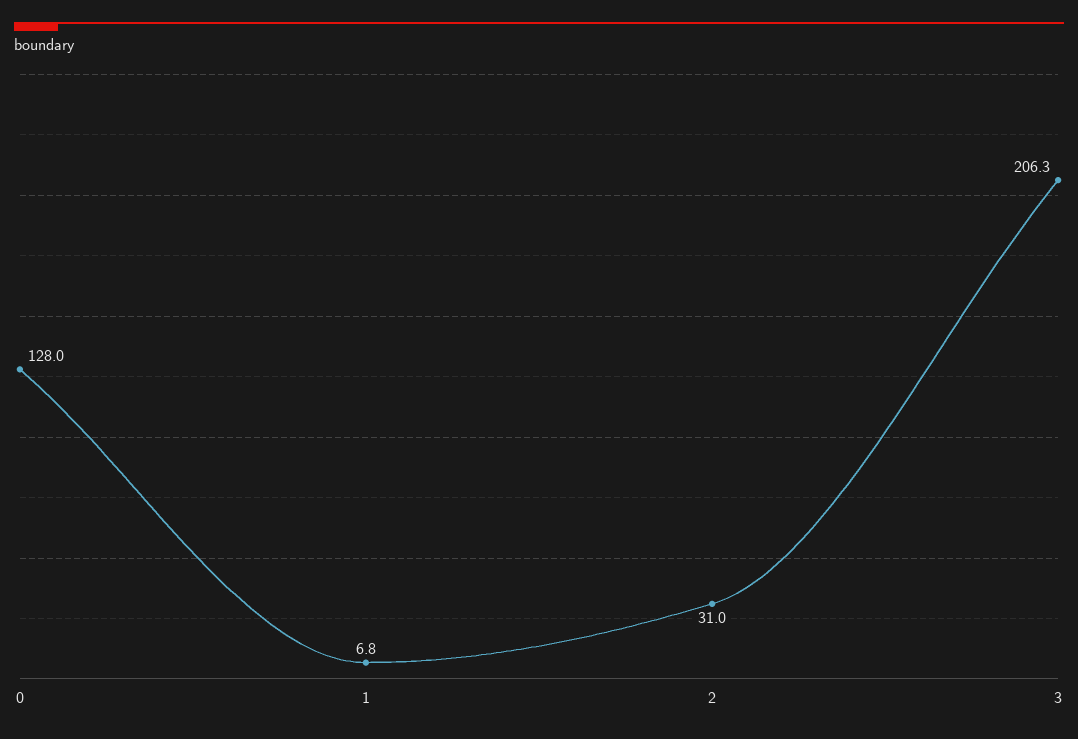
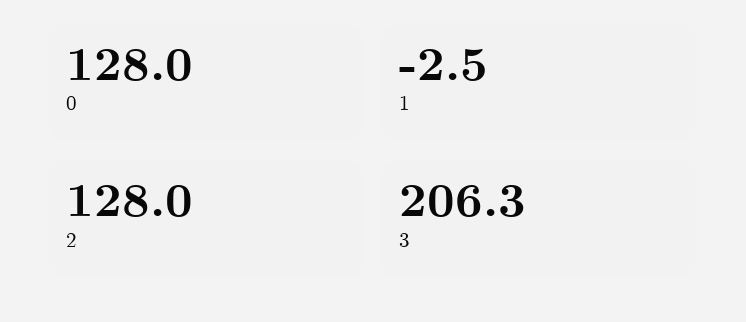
1: 6.8 -> -2.5
2: 31 -> 128

